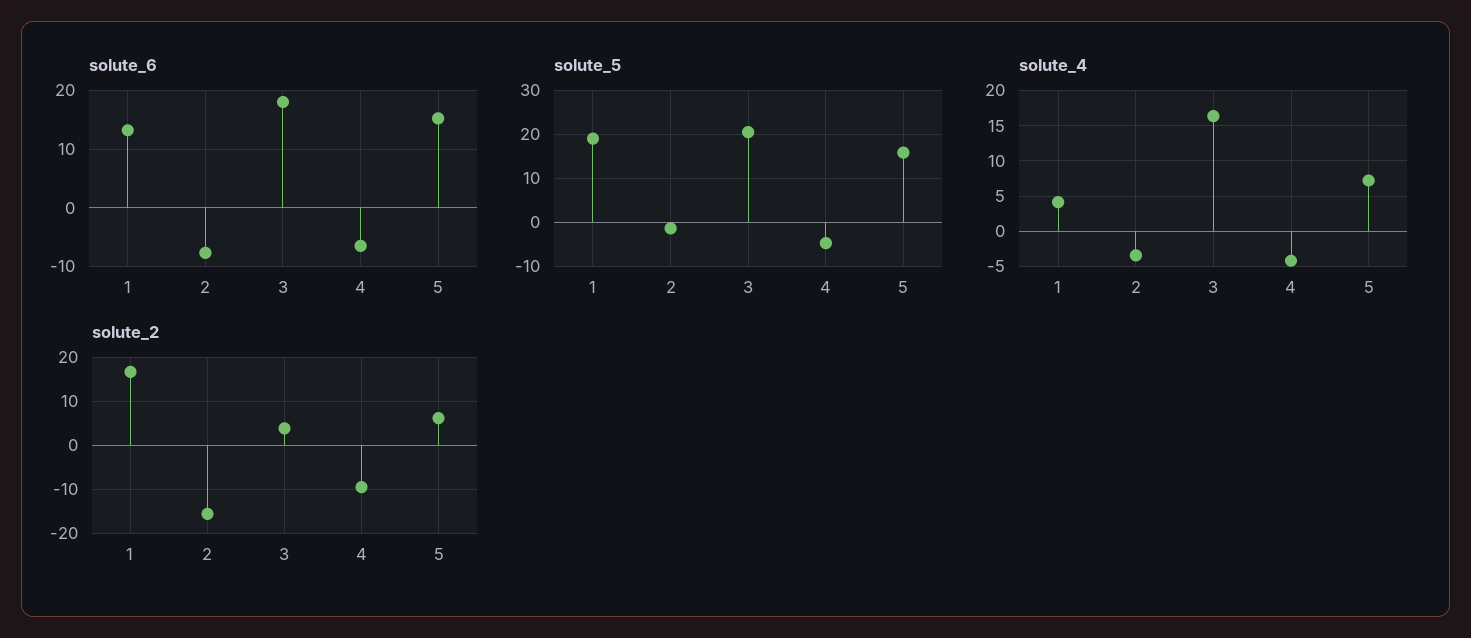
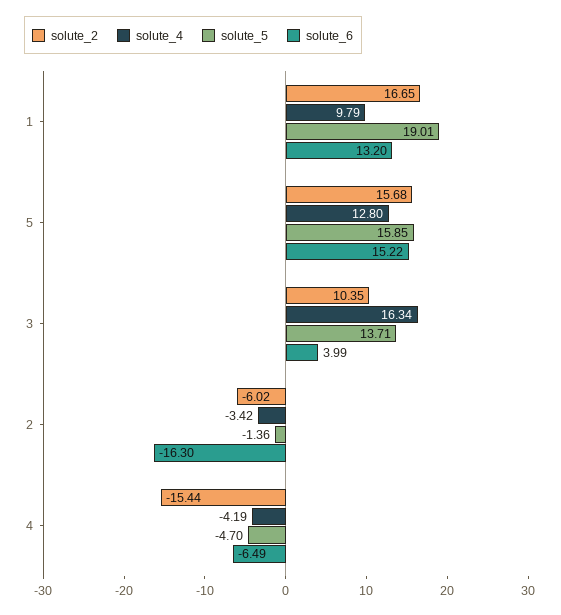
solute_6, 2: -8 -> -16.3
solute_6, 3: 18 -> 3.99
solute_5, 3: 20 -> 13.71
solute_4, 1: 4 -> 9.79
solute_4, 5: 7 -> 12.8
solute_2, 2: -16 -> -6.02
solute_2, 3: 4 -> 10.35
solute_2, 4: -10 -> -15.44
solute_2, 5: 6 -> 15.68

